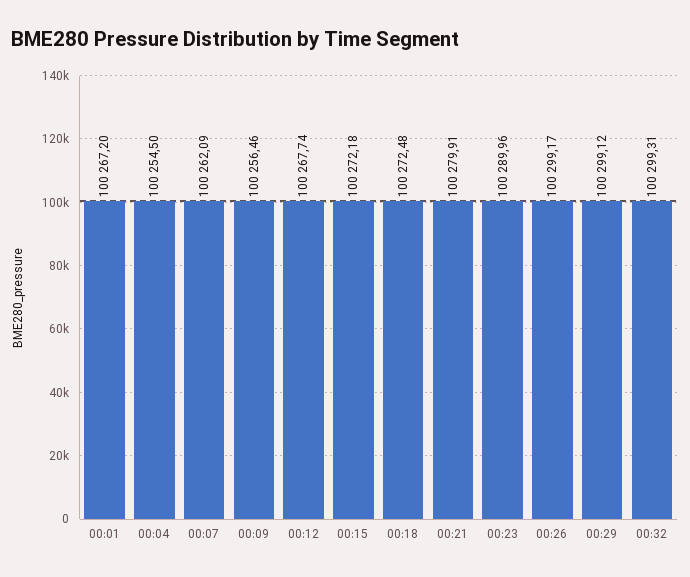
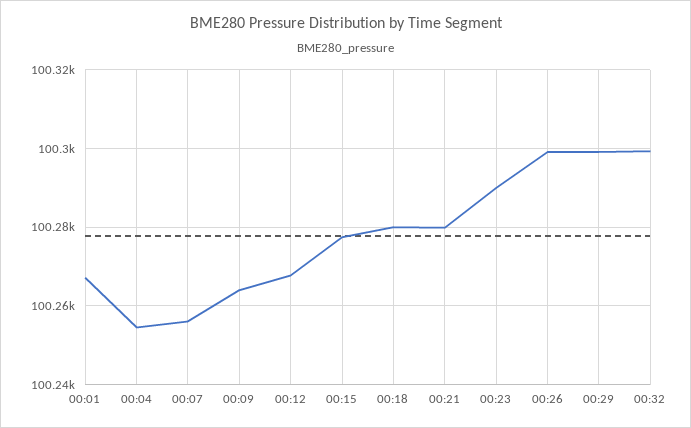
00:07: 100262.09 -> 100256
00:09: 100256.46 -> 100264
00:15: 100272.18 -> 100278
00:18: 100272.48 -> 100280

